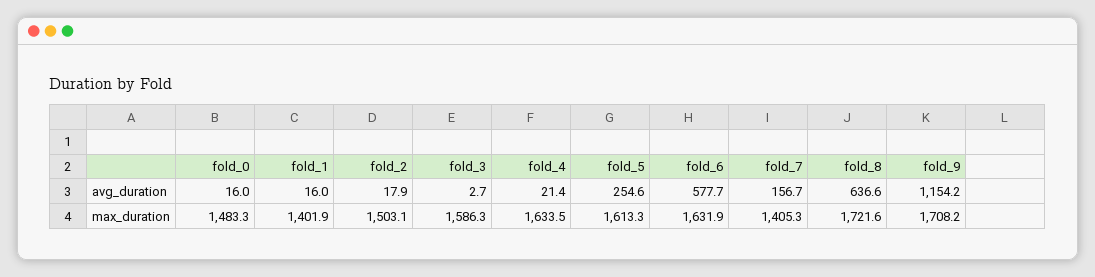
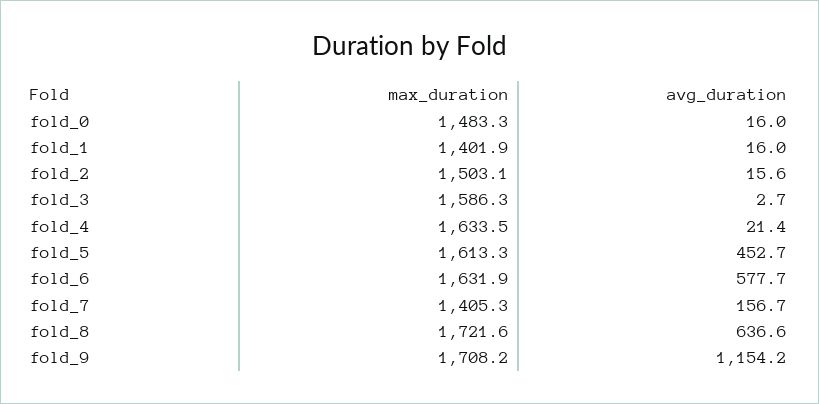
fold_2, avg_duration: 17.9 -> 15.6
fold_5, avg_duration: 254.6 -> 452.7

